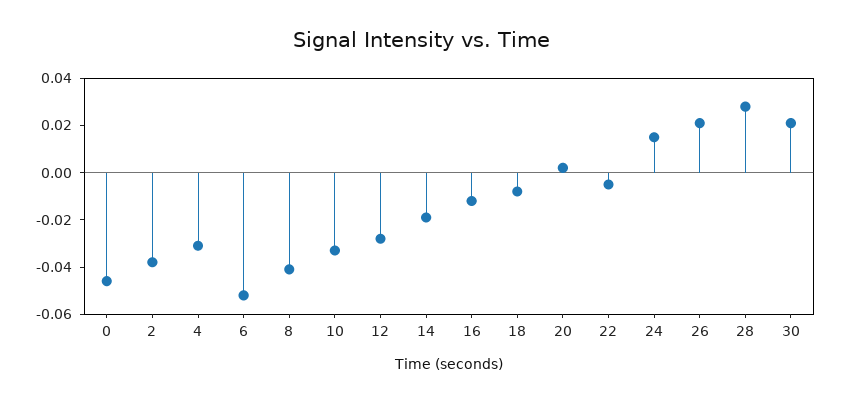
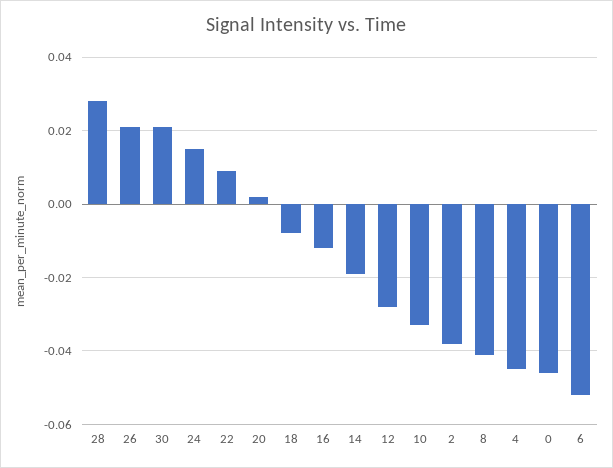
4: -0.03 -> -0.045
22: -0.005 -> 0.01

